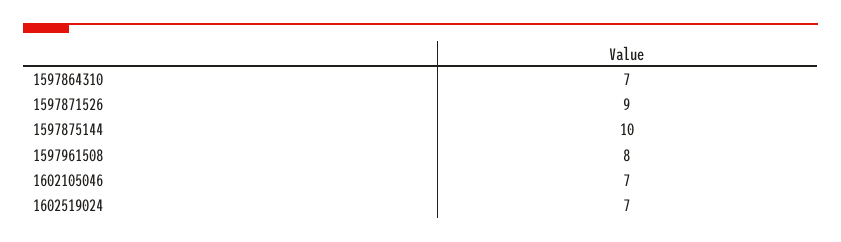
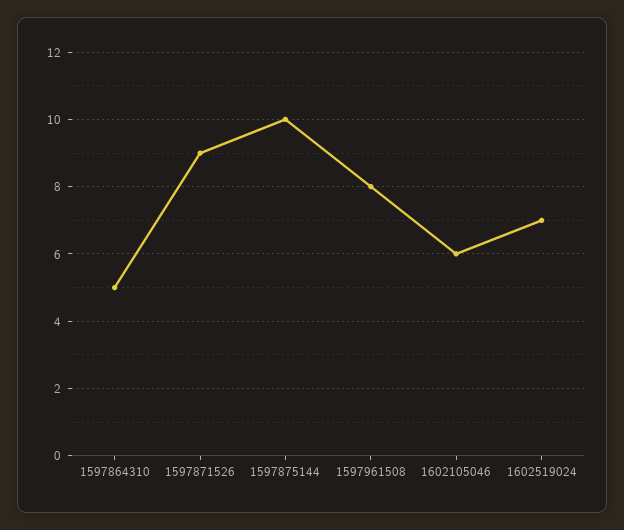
1597864310: 7 -> 5
1602105046: 7 -> 6

